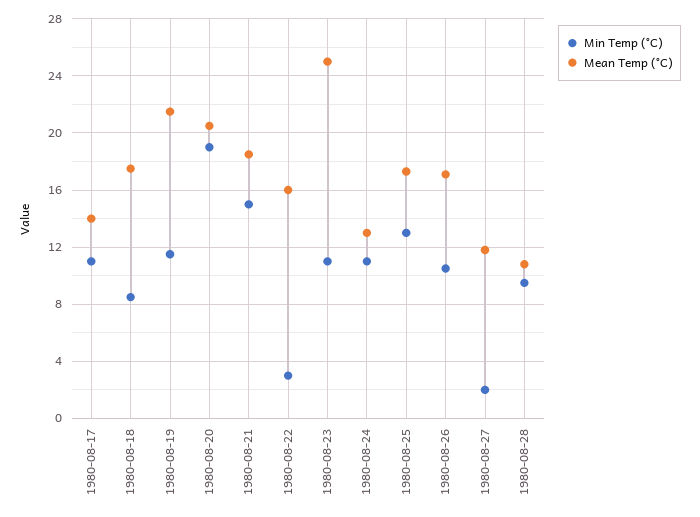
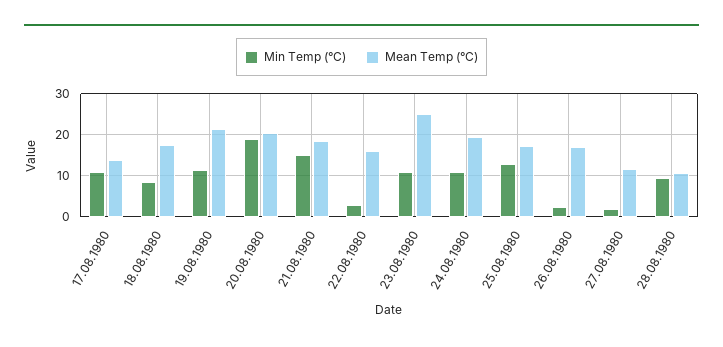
Mean Temp (°C), 1980-08-24: 13 -> 20
Min Temp (°C), 1980-08-26: 10.5 -> 2

